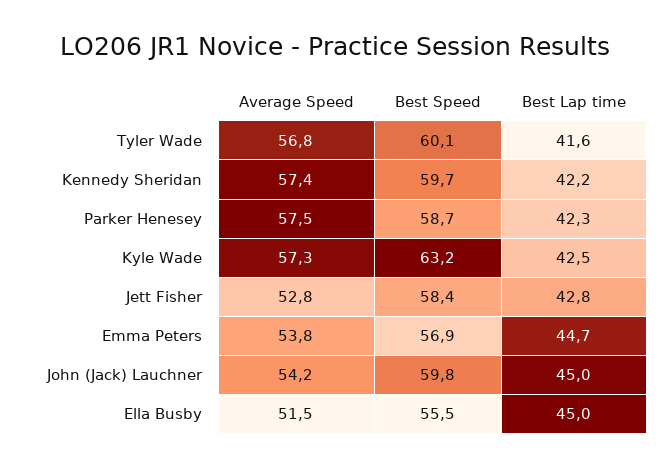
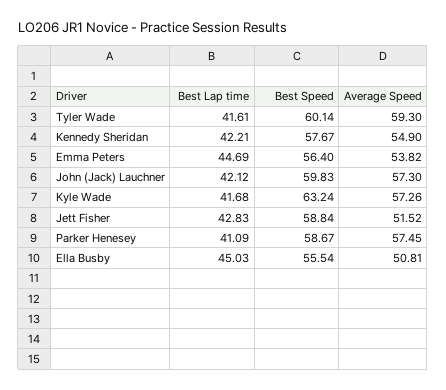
Average Speed, Tyler Wade: 56.8 -> 59.3
Average Speed, Kennedy Sheridan: 57.4 -> 54.9
Best Speed, Kennedy Sheridan: 59.7 -> 57.67
Best Lap time, Parker Henesey: 42.3 -> 41.09
Best Lap time, Kyle Wade: 42.5 -> 41.68
Average Speed, Jett Fisher: 52.8 -> 51.52
Best Speed, Jett Fisher: 58.4 -> 58.84
Best Speed, Emma Peters: 56.9 -> 56.4
Average Speed, John (Jack) Lauchner: 54.2 -> 57.3
Best Lap time, John (Jack) Lauchner: 45 -> 42.12
Average Speed, Ella Busby: 51.5 -> 50.81

